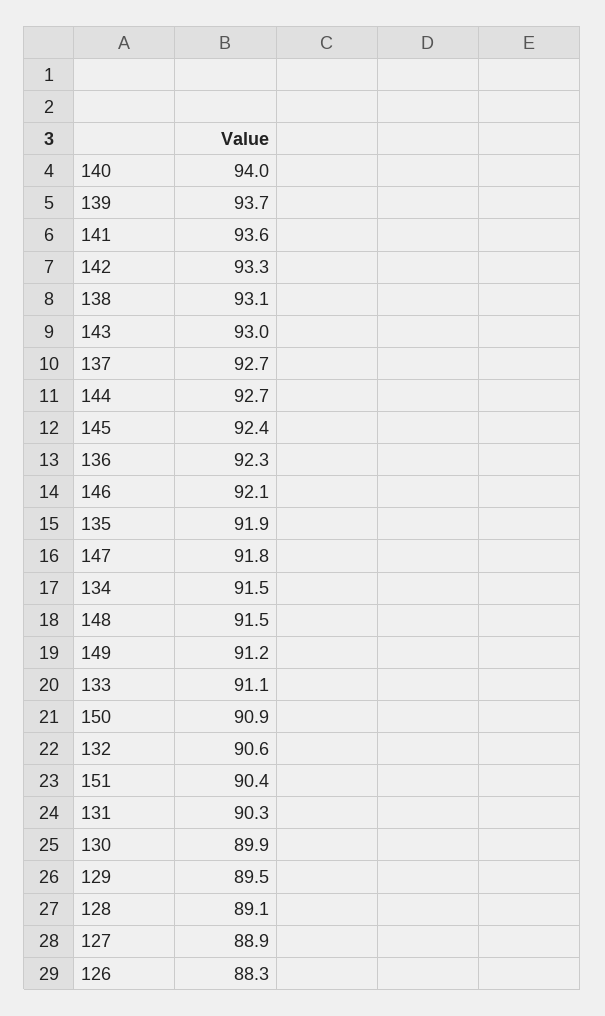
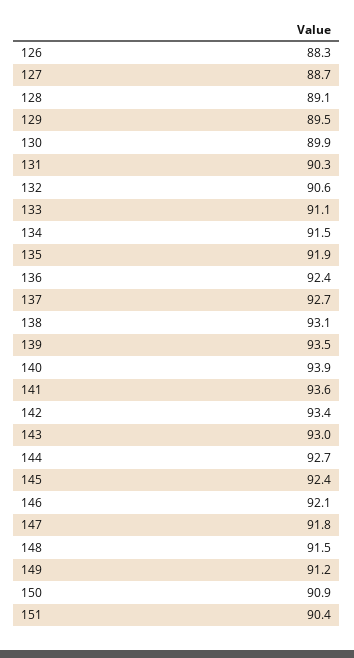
140: 94 -> 93.9
139: 93.7 -> 93.5
142: 93.3 -> 93.4
136: 92.3 -> 92.4
127: 88.9 -> 88.7

